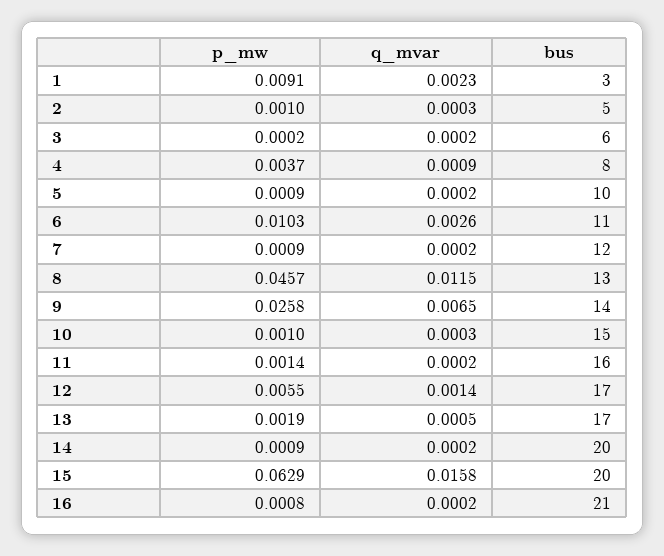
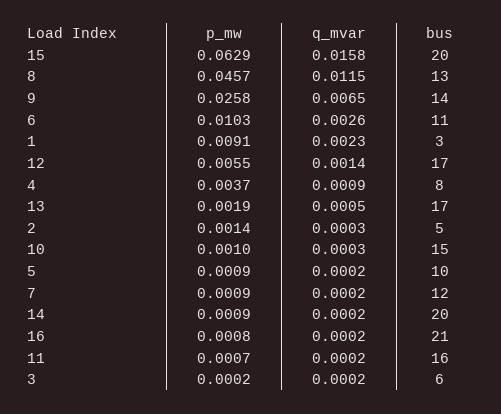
p_mw, 2: 0.001 -> 0.0014
p_mw, 11: 0.0014 -> 0.0007

